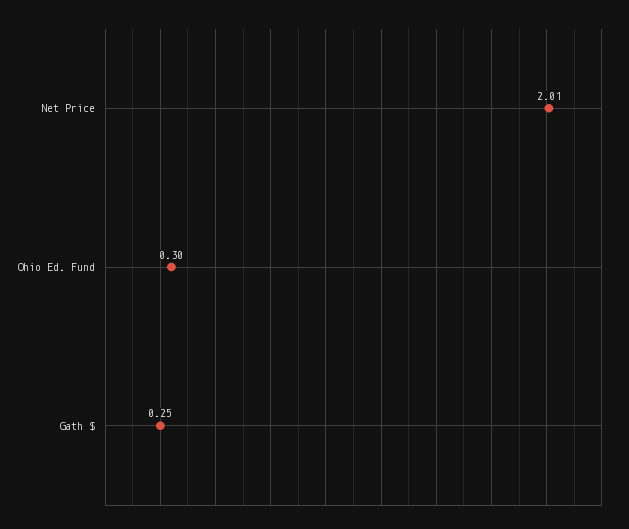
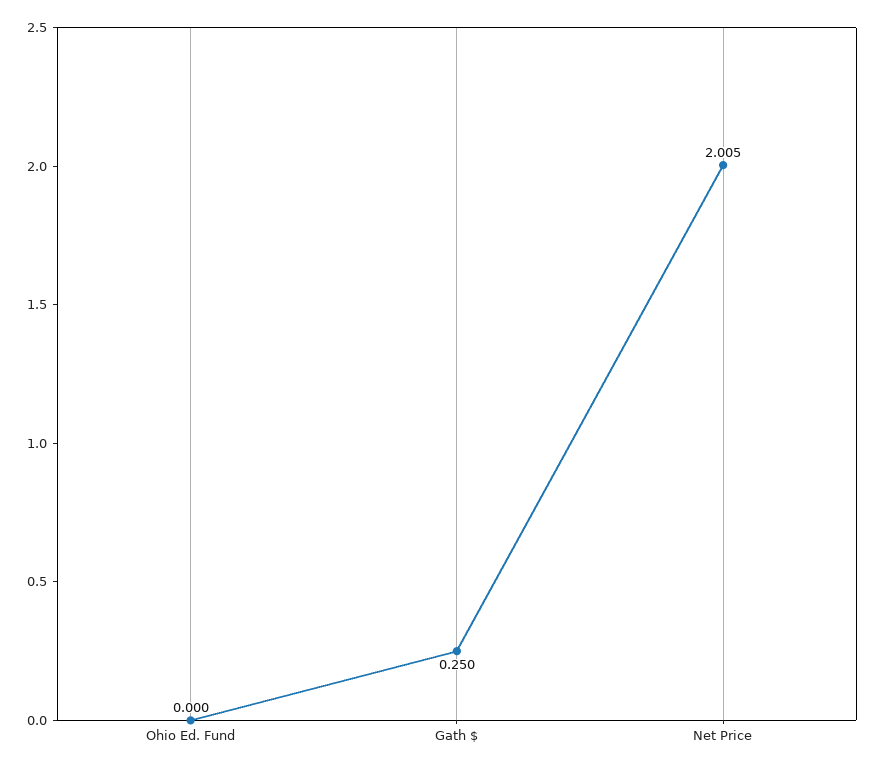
Ohio Ed. Fund: 0.3 -> 0

